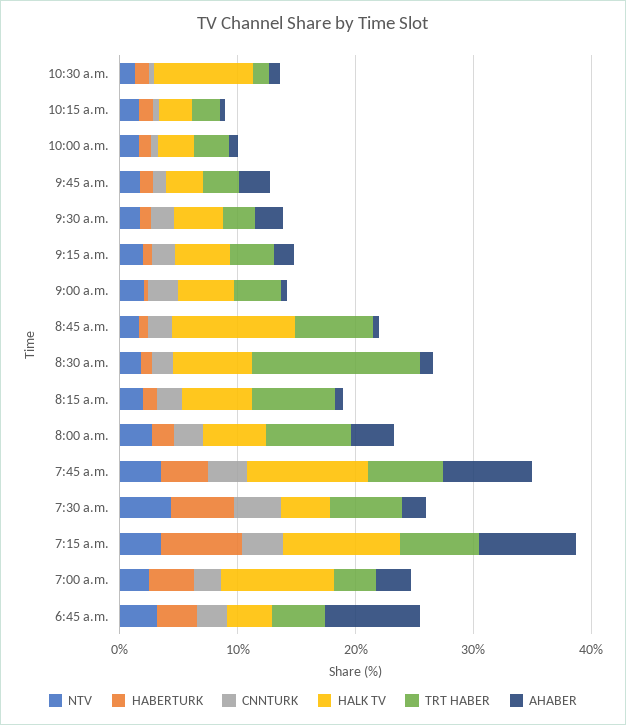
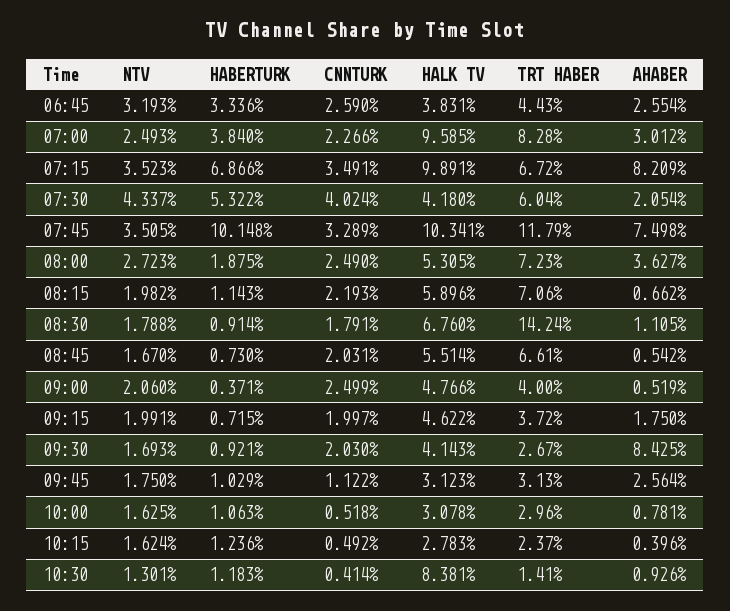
AHABER, 9:30 a.m.: 2 -> 8.425
HALK TV, 8:45 a.m.: 10 -> 5.514
HABERTURK, 7:45 a.m.: 4 -> 10.148
TRT HABER, 7:45 a.m.: 6 -> 11.79
TRT HABER, 7:00 a.m.: 4 -> 8.28
AHABER, 6:45 a.m.: 8 -> 2.554

